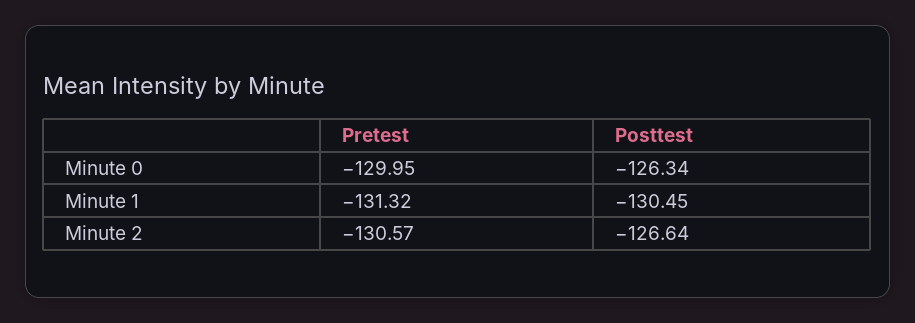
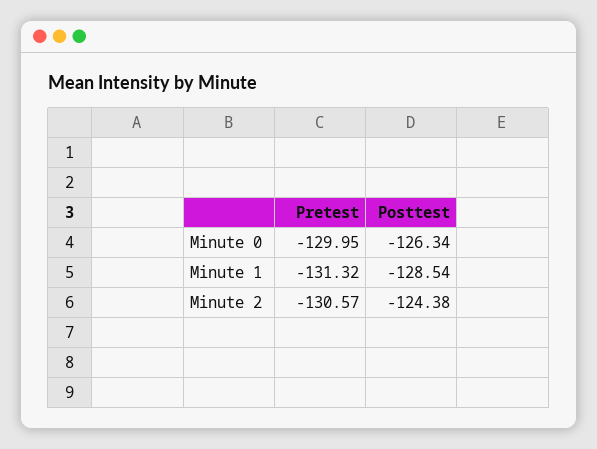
Posttest, Minute 1: -130.45 -> -128.54
Posttest, Minute 2: -126.64 -> -124.38

